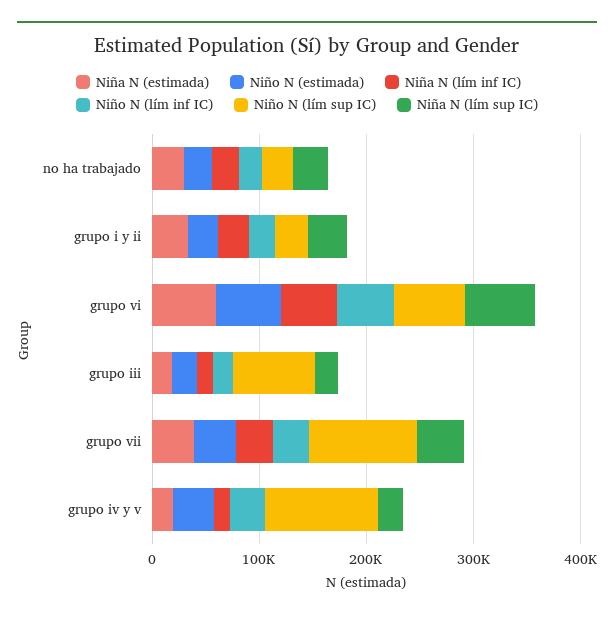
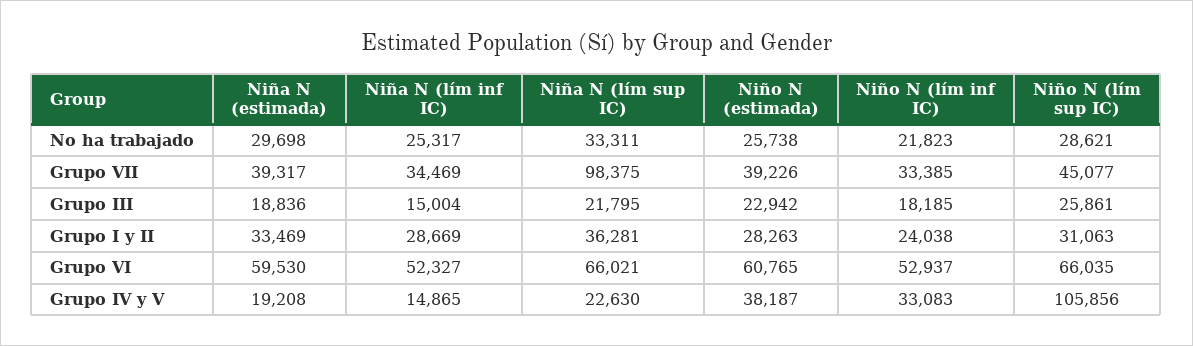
Niño N (lím sup IC), grupo iii: 80000 -> 25861
Niño N (lím sup IC), grupo vii: 100000 -> 45077
Niña N (lím sup IC), grupo vii: 40000 -> 98375

